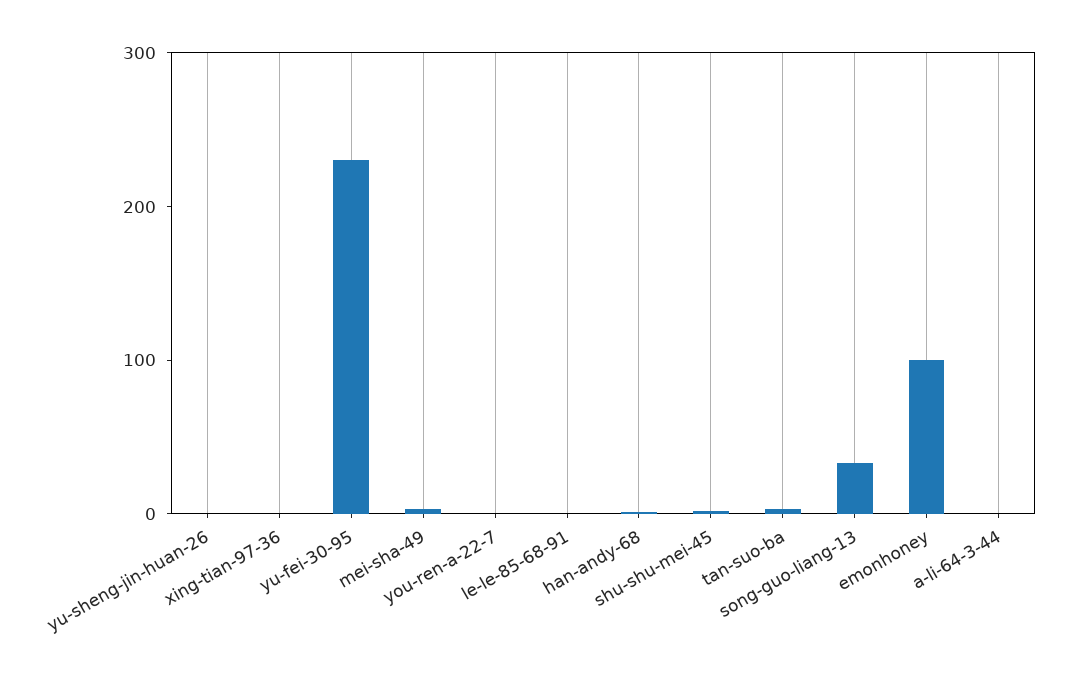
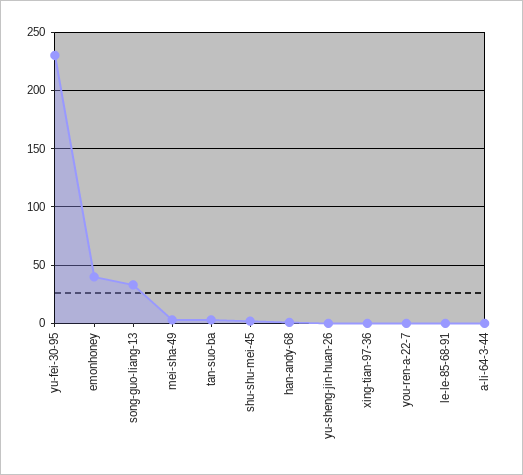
emonhoney: 100 -> 40

